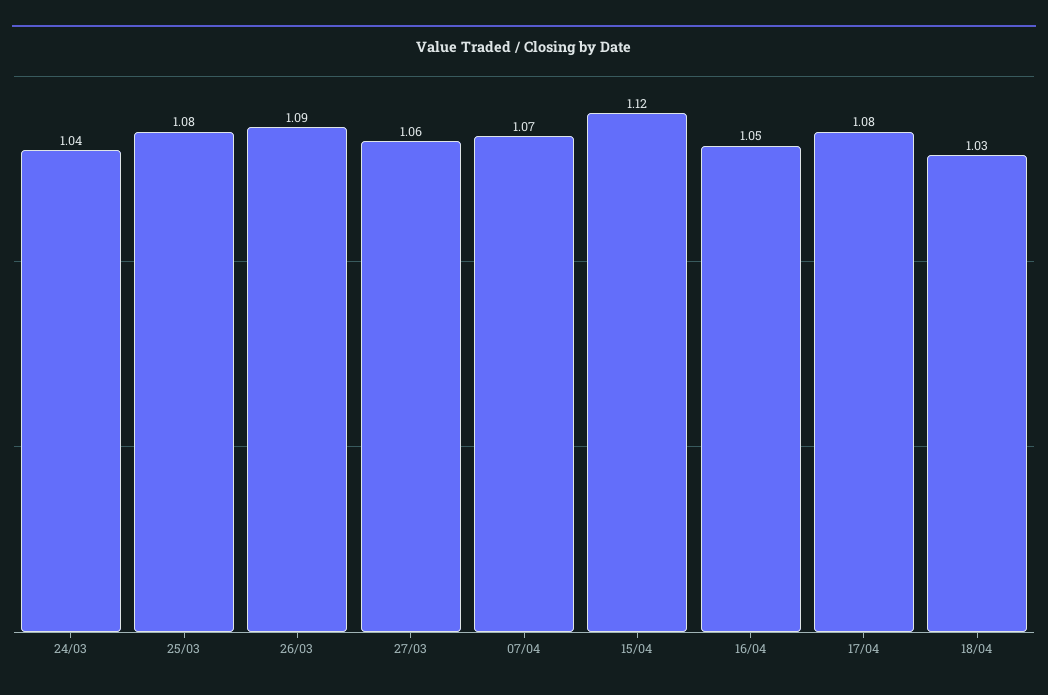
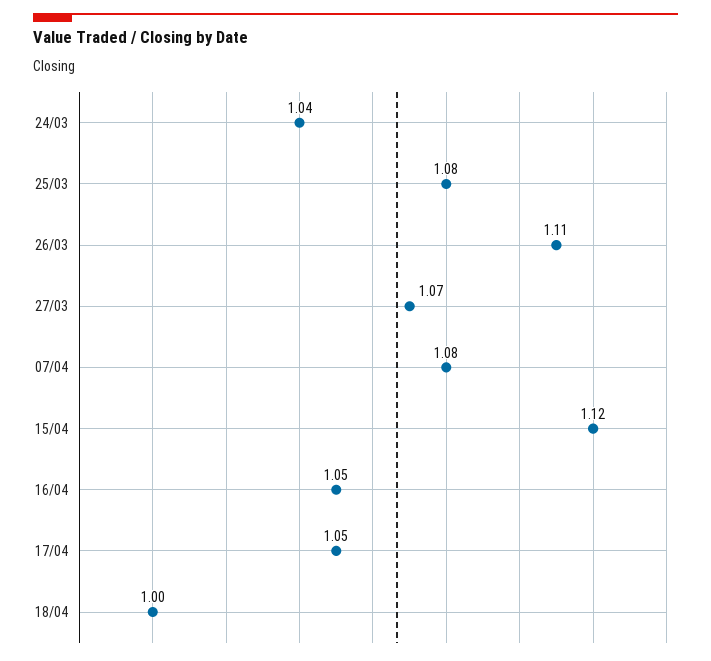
26/03: 1.09 -> 1.11
27/03: 1.06 -> 1.07
07/04: 1.07 -> 1.08
17/04: 1.08 -> 1.05
18/04: 1.03 -> 1

